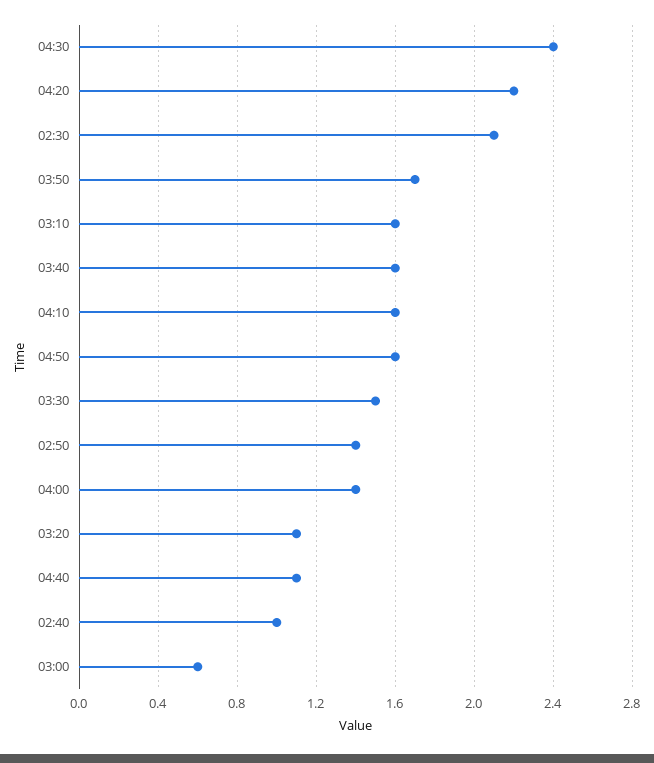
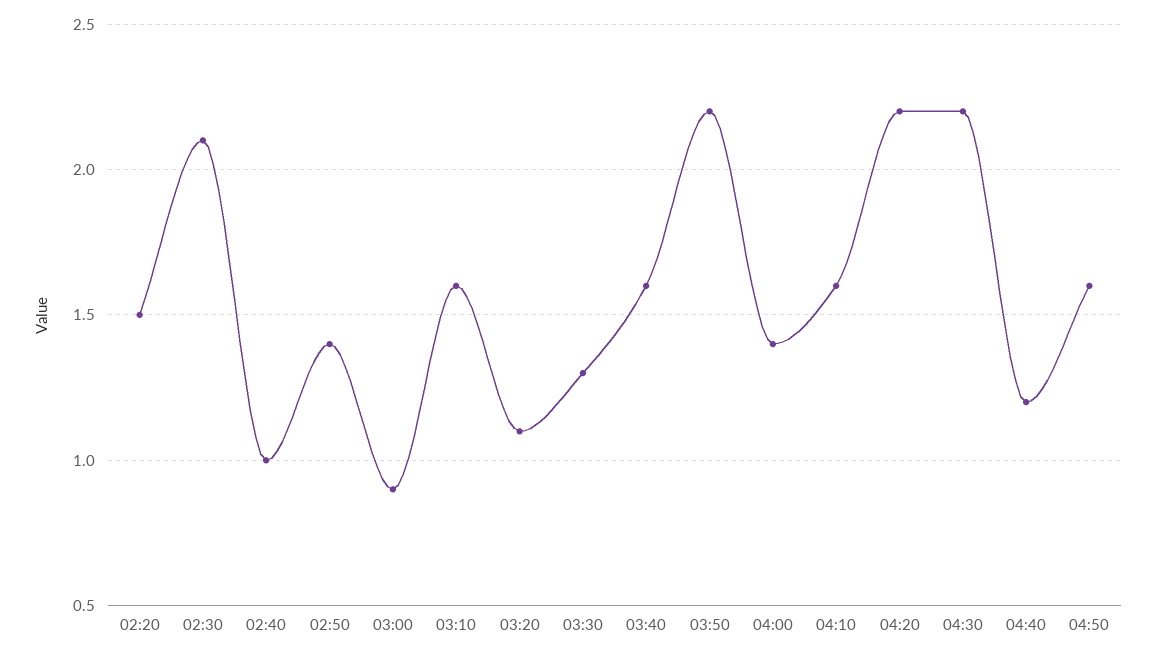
04:30: 2.4 -> 2.2
03:50: 1.7 -> 2.2
03:30: 1.5 -> 1.3
04:40: 1.1 -> 1.2
03:00: 0.6 -> 0.9
02:20: none -> 1.5

